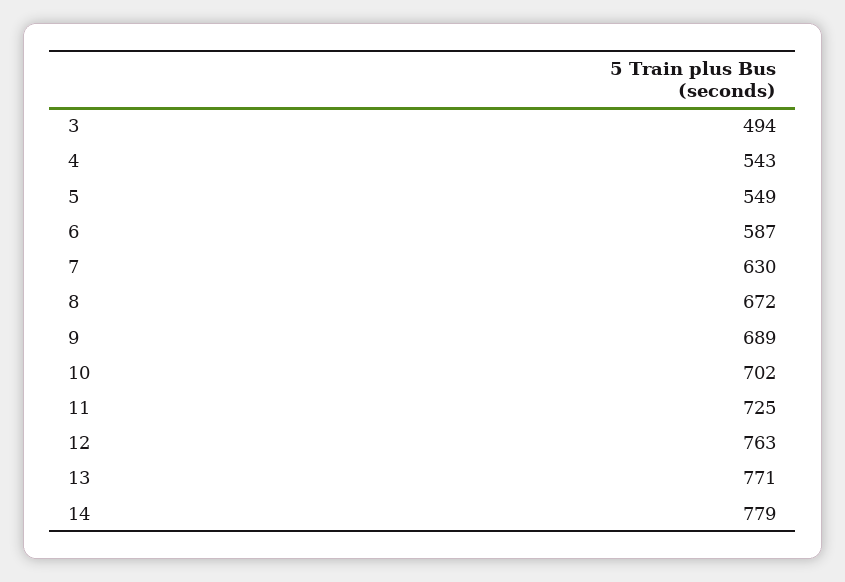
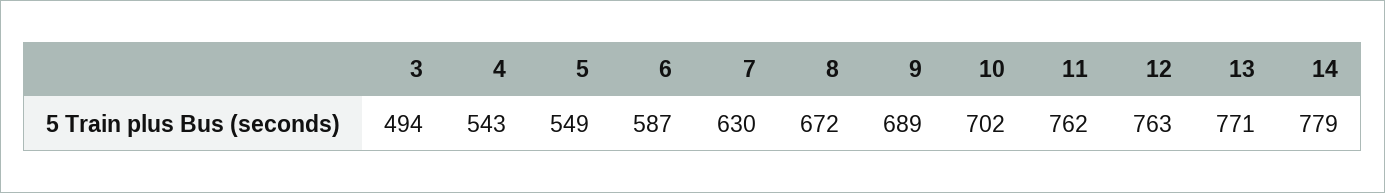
11: 725 -> 762

